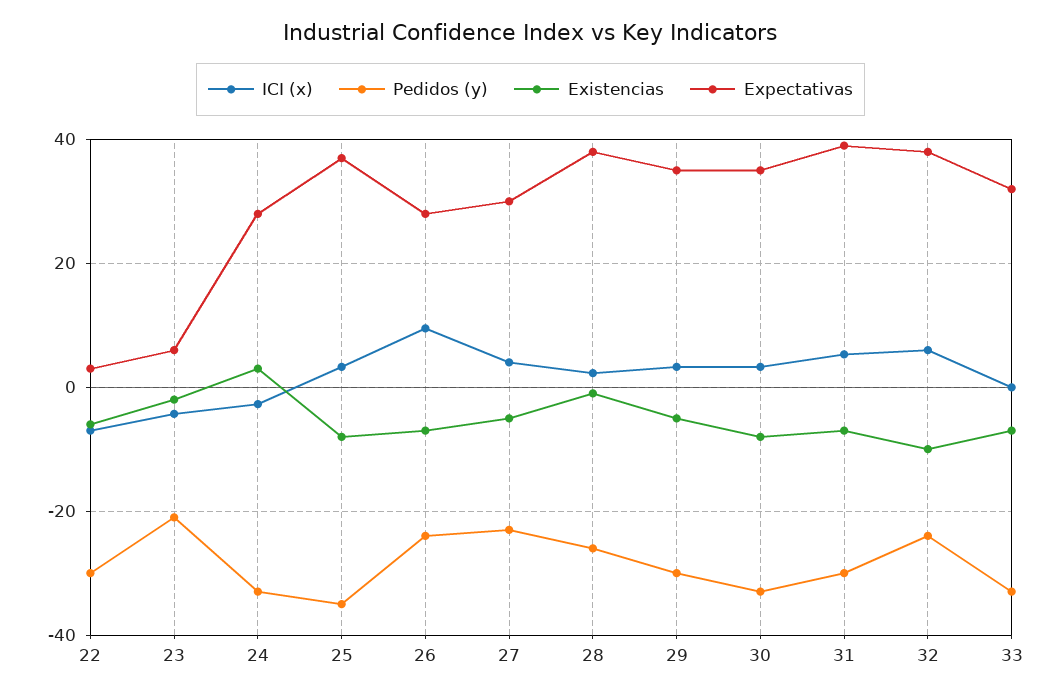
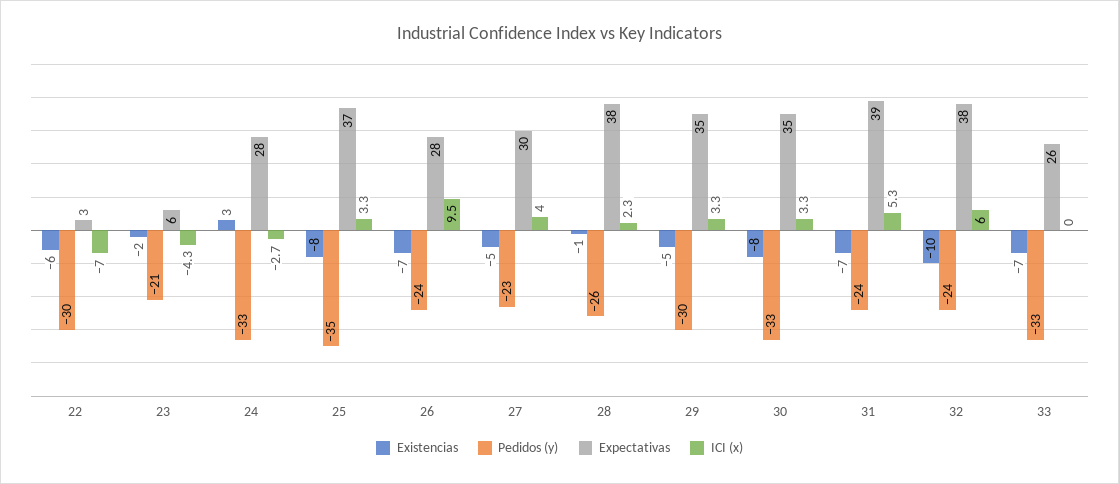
Pedidos (y), 31: -30 -> -24
Expectativas, 33: 32 -> 26

